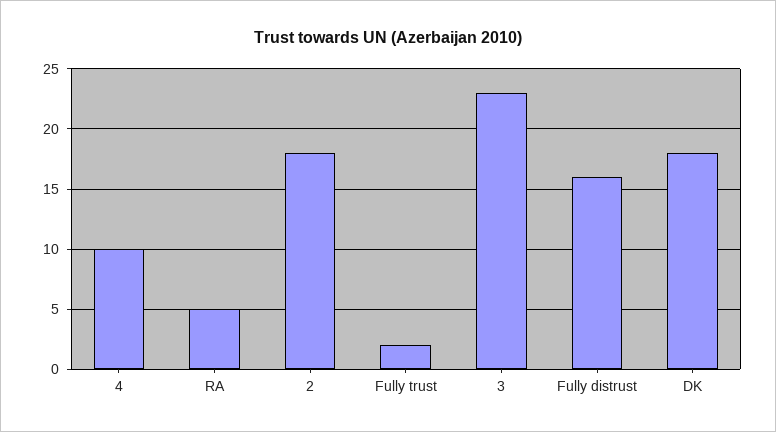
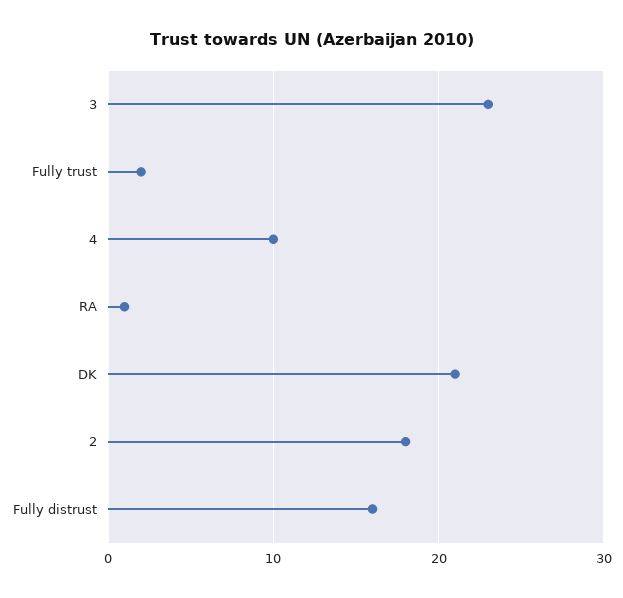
RA: 5 -> 1
DK: 18 -> 21

